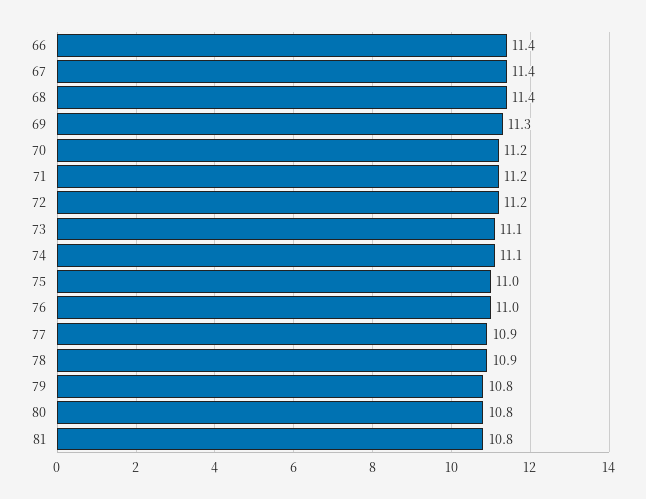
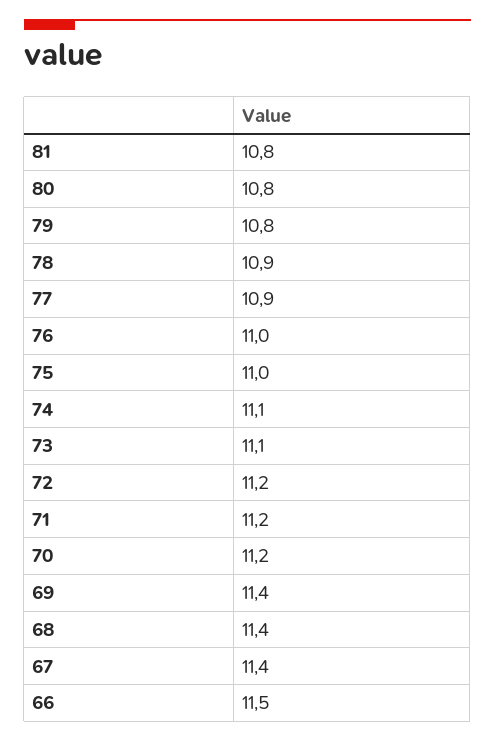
66: 11.4 -> 11.5
69: 11.3 -> 11.4

